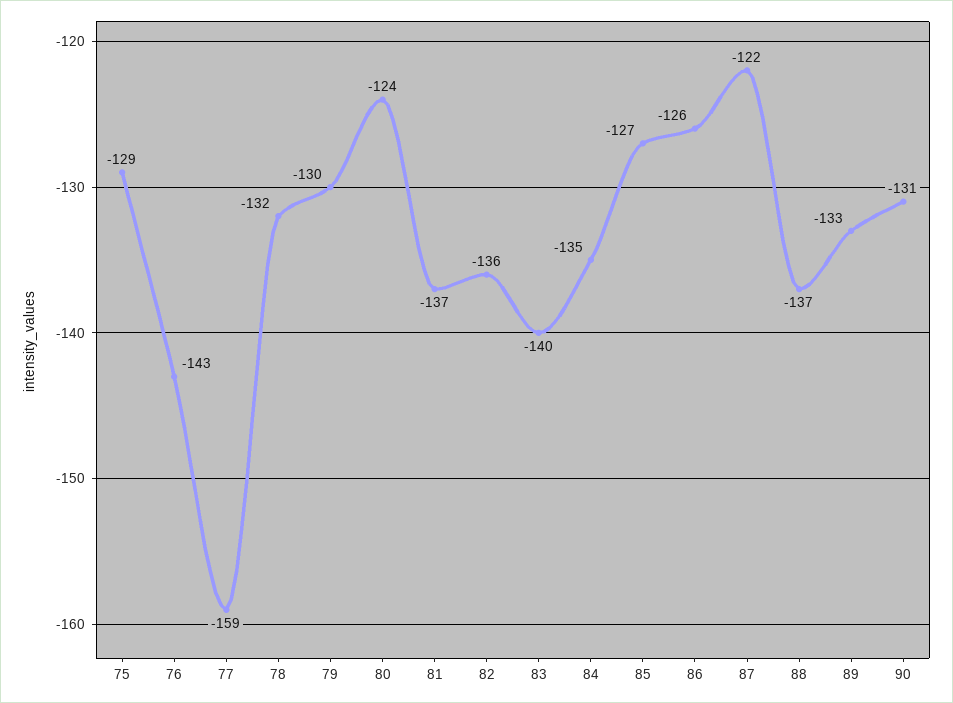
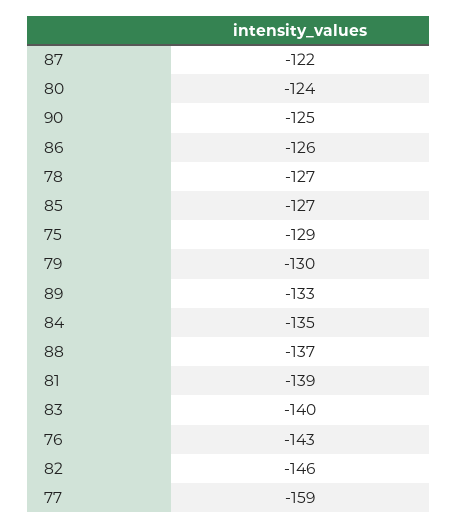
78: -132 -> -127
81: -137 -> -139
82: -136 -> -146
90: -131 -> -125

